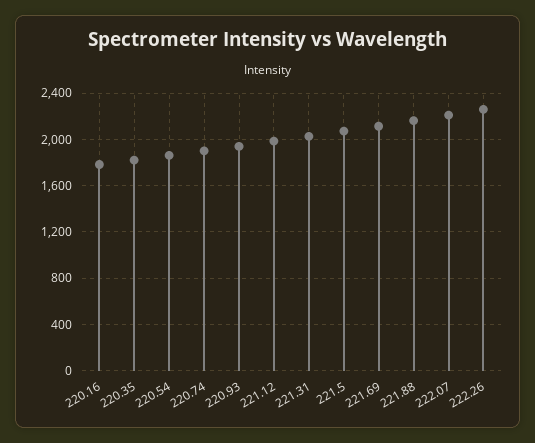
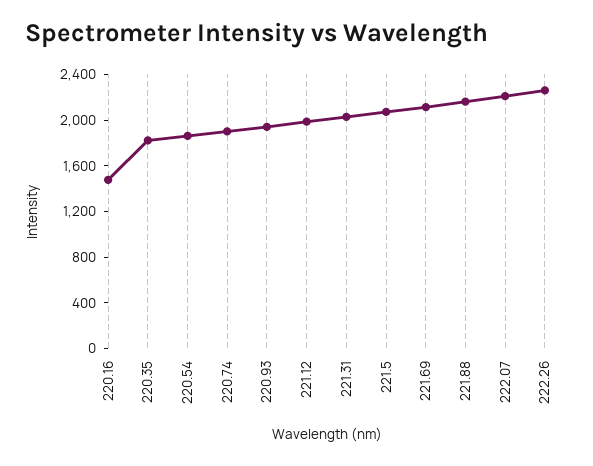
220.16: 1800 -> 1500

